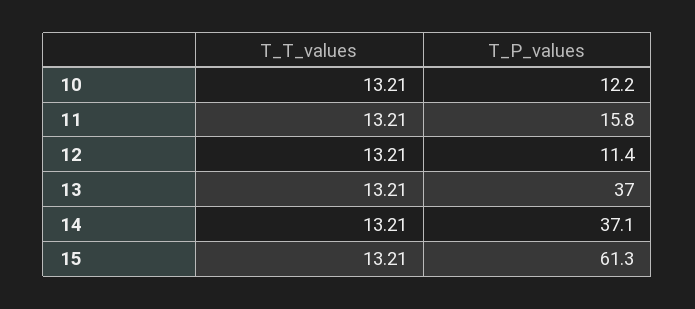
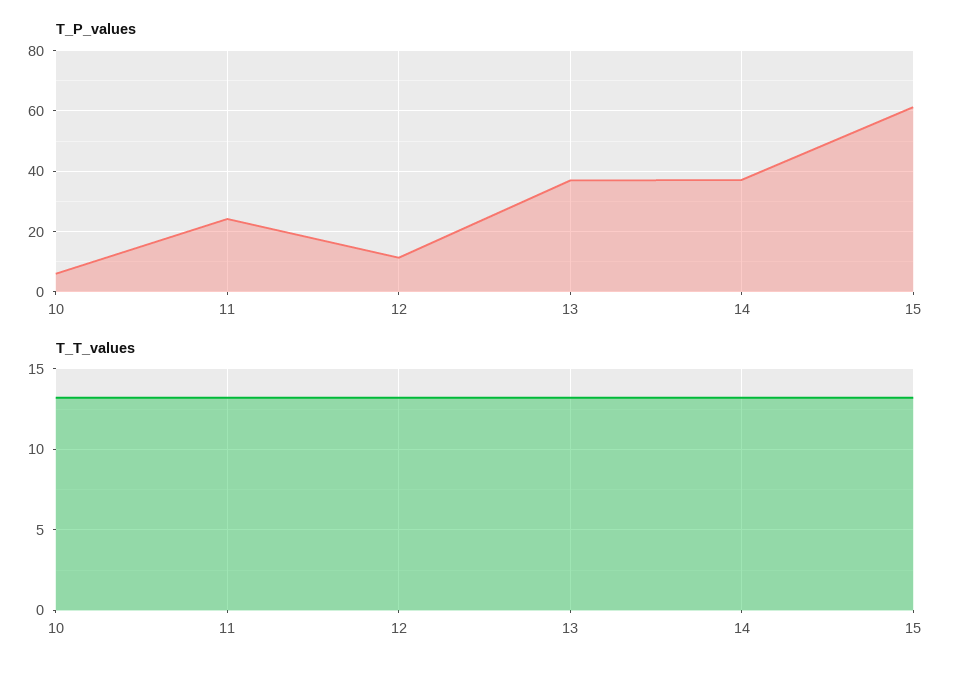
T_P_values, 10: 12.2 -> 6
T_P_values, 11: 15.8 -> 24

